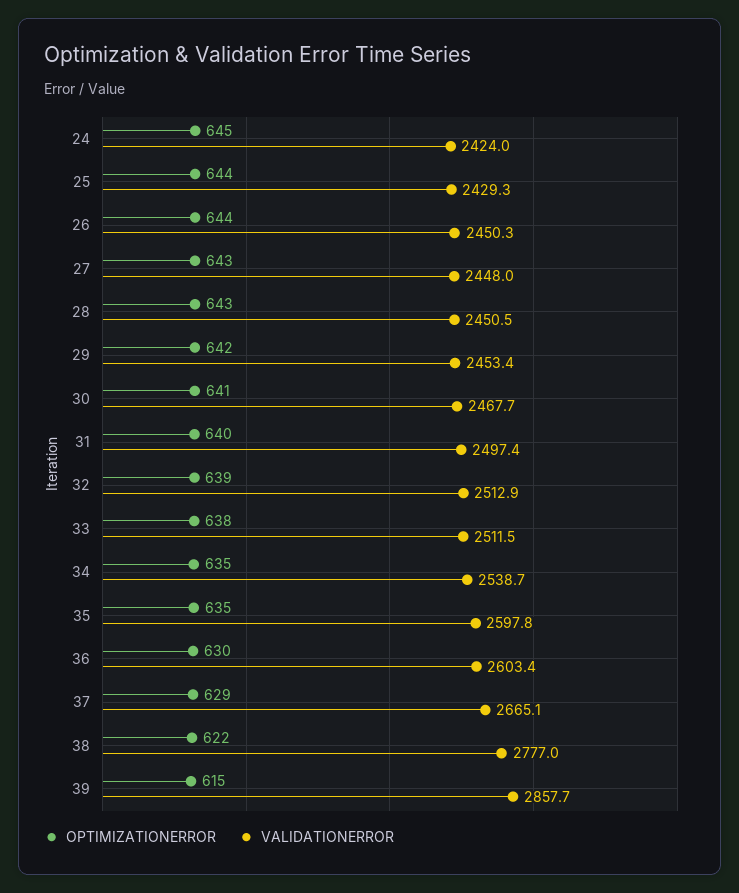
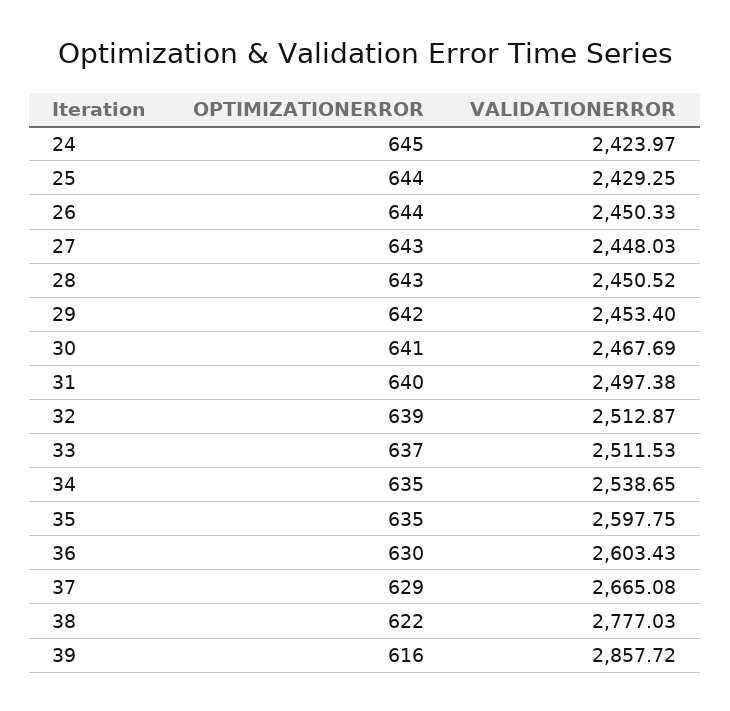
OPTIMIZATIONERROR, 33: 638 -> 637
OPTIMIZATIONERROR, 39: 615 -> 616

